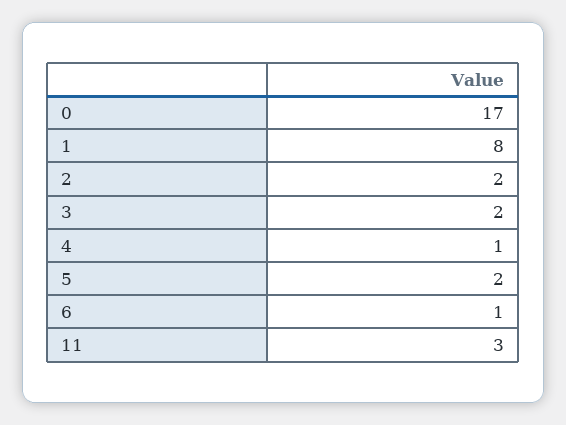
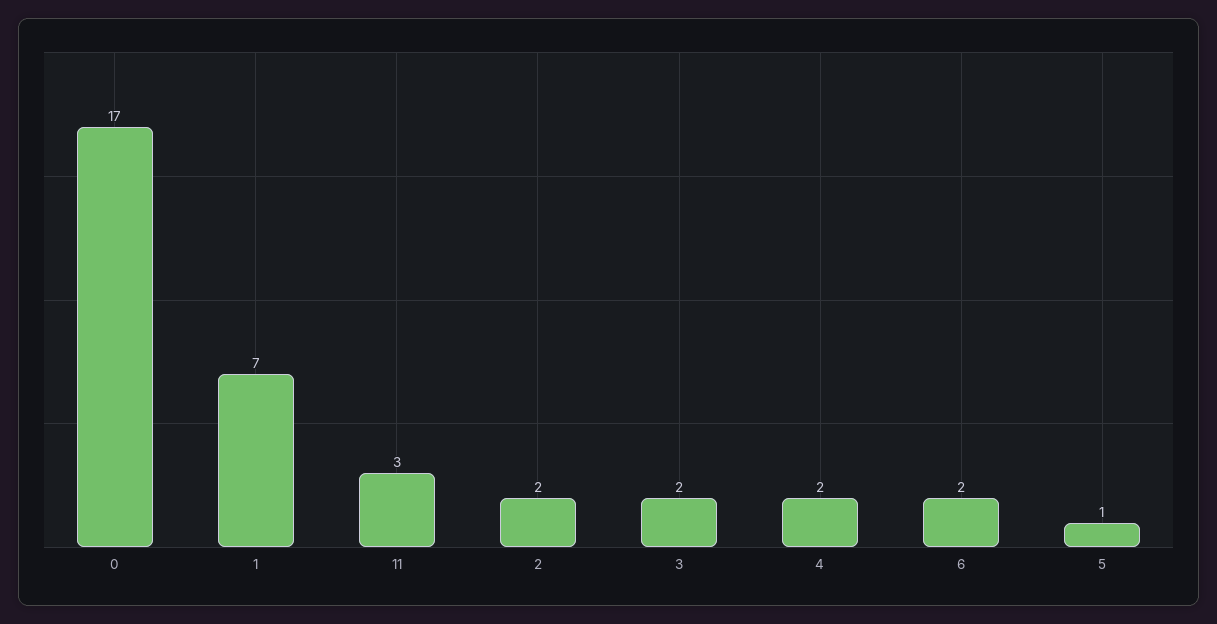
1: 8 -> 7
4: 1 -> 2
5: 2 -> 1
6: 1 -> 2

